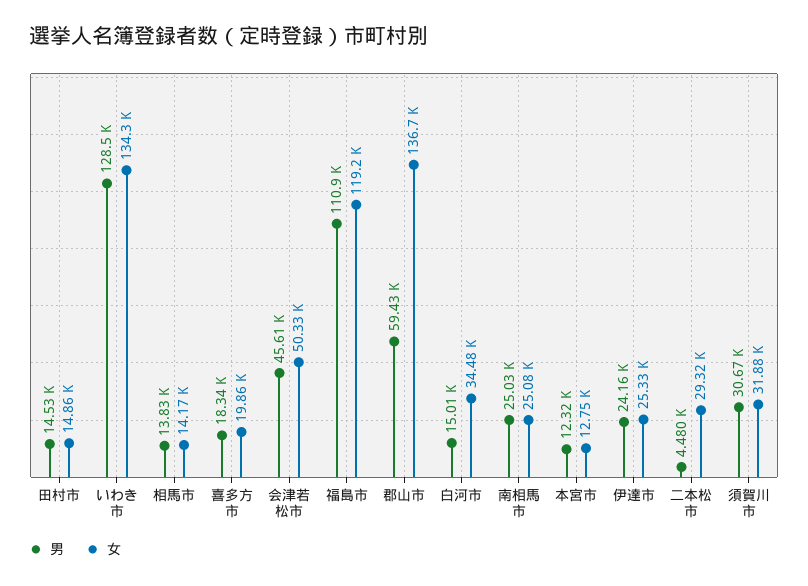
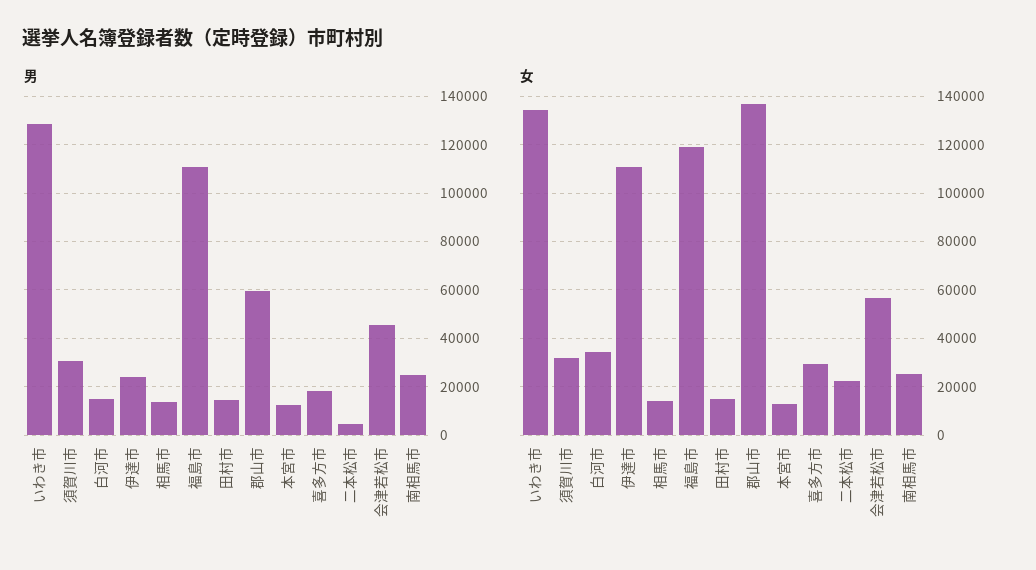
女, 喜多方市: 19860 -> 30000
女, 会津若松市: 50330 -> 57500
女, 伊達市: 25330 -> 110000
女, 二本松市: 29320 -> 22500

